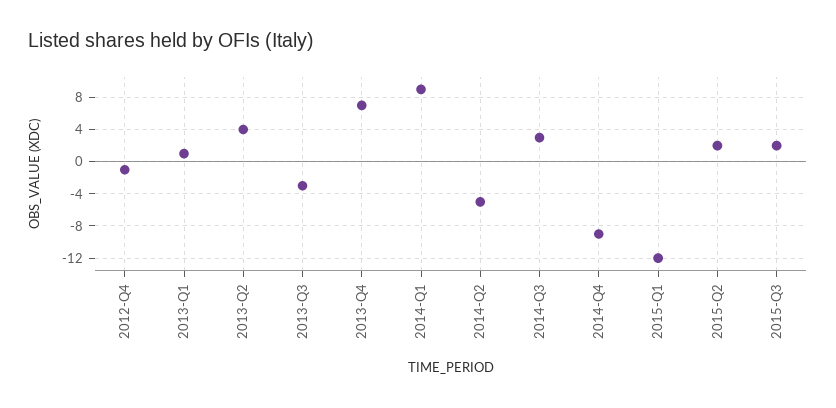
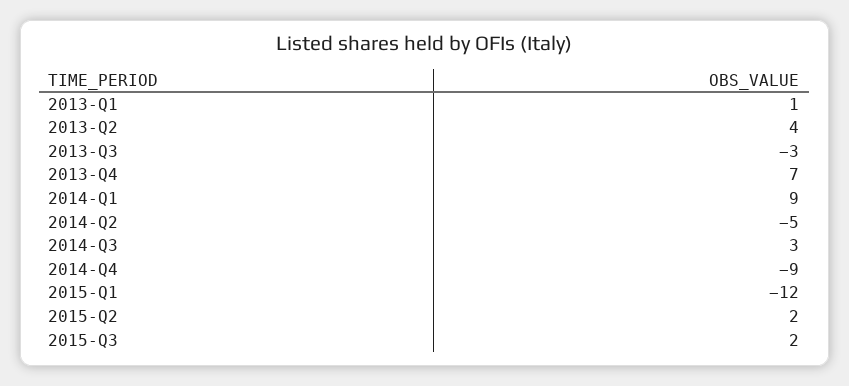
2012-Q4: -1 -> none

